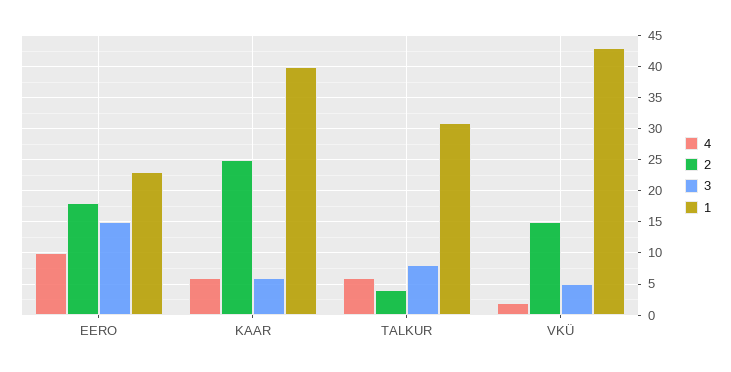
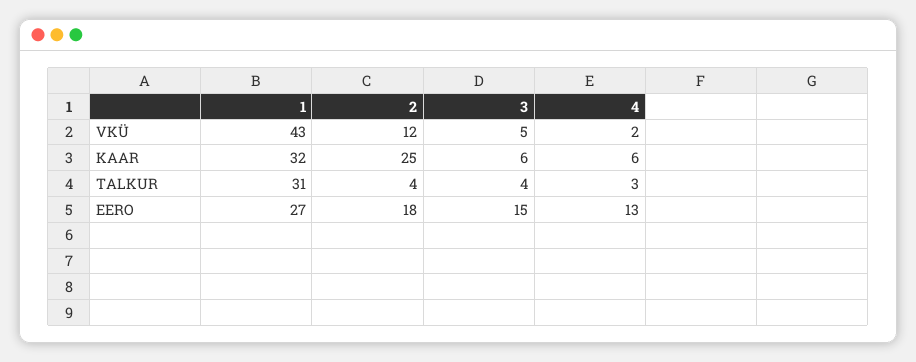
4, EERO: 10 -> 13
1, EERO: 23 -> 27
1, KAAR: 40 -> 32
4, TALKUR: 6 -> 3
3, TALKUR: 8 -> 4
2, VKÜ: 15 -> 12

